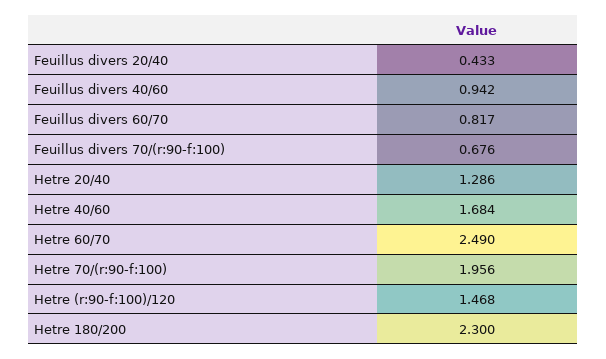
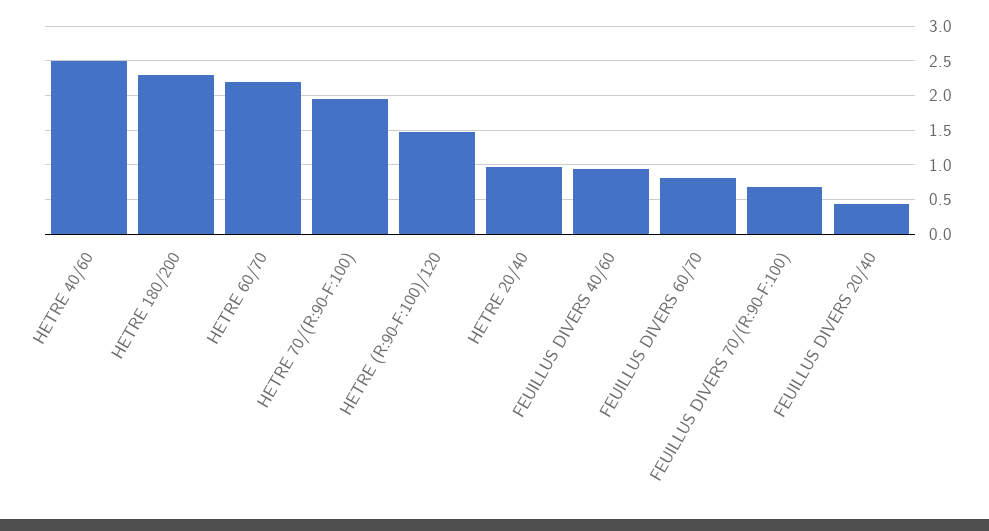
Hetre 20/40: 1.286 -> 1
Hetre 40/60: 1.684 -> 2.5
Hetre 60/70: 2.49 -> 2.2

